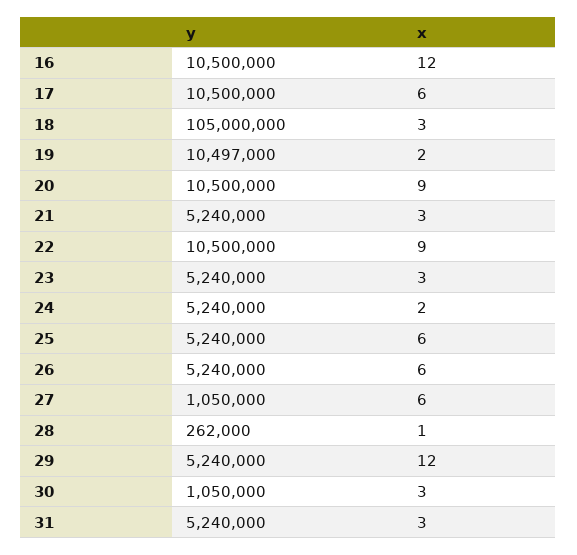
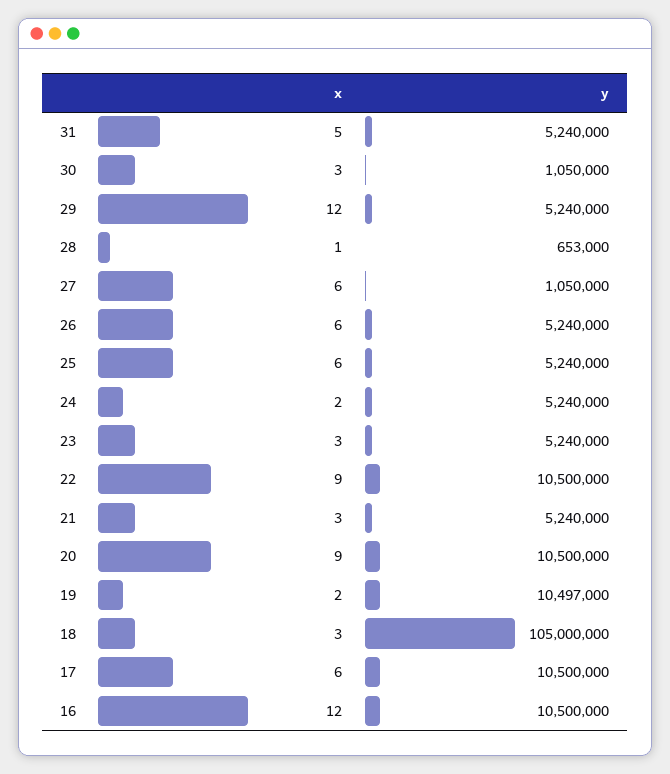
y, 28: 262000 -> 653000
x, 31: 3 -> 5

